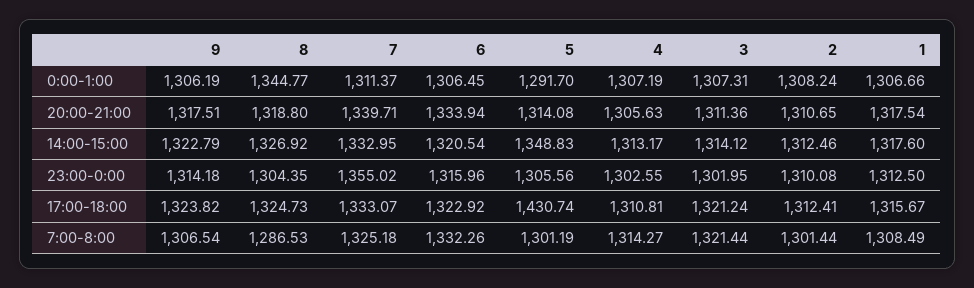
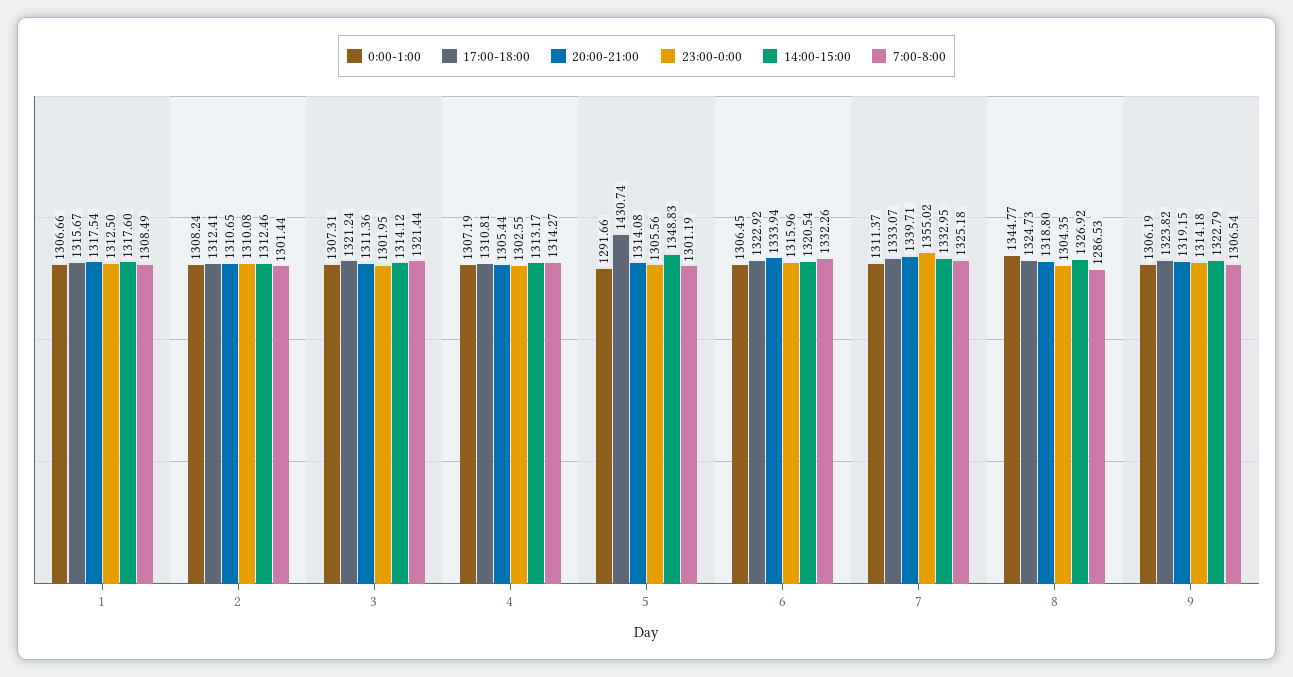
0:00-1:00, 5: 1291.7 -> 1291.66
20:00-21:00, 9: 1317.51 -> 1319.15
20:00-21:00, 4: 1305.63 -> 1305.44

